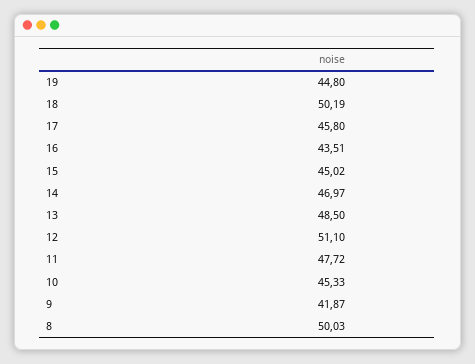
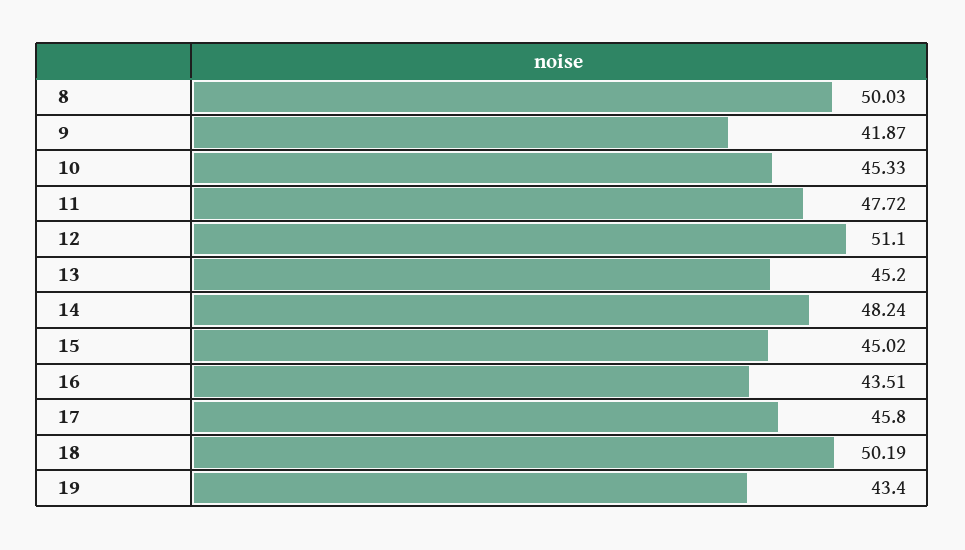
19: 44.8 -> 43.4
14: 46.97 -> 48.24
13: 48.5 -> 45.2

